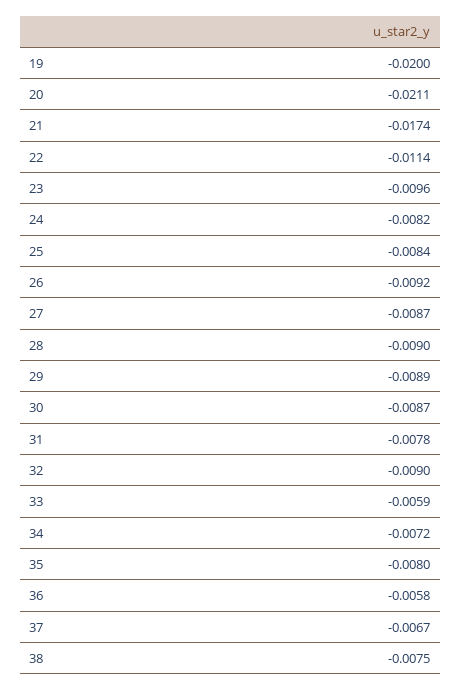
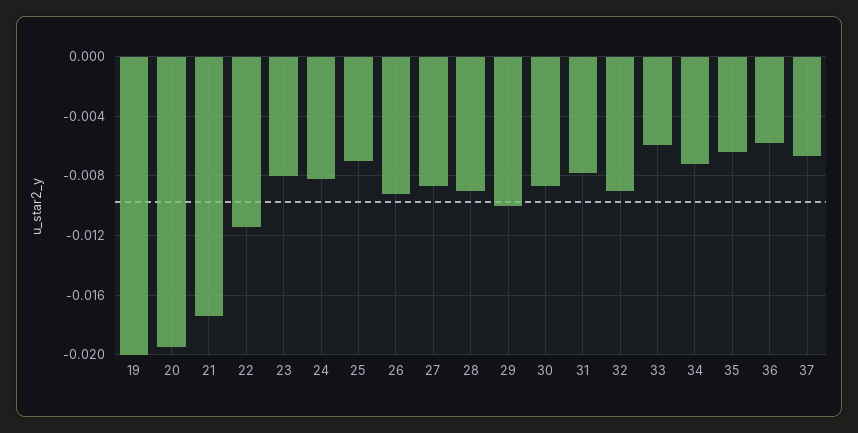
20: -0.0211 -> -0.0195
23: -0.0096 -> -0.008
25: -0.0084 -> -0.007
29: -0.0089 -> -0.01
35: -0.008 -> -0.0065
38: -0.0075 -> none

